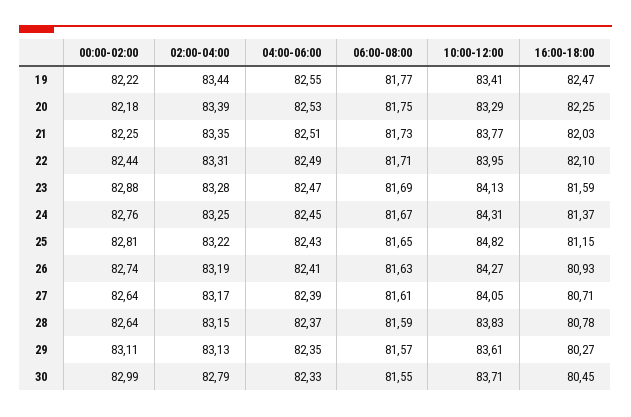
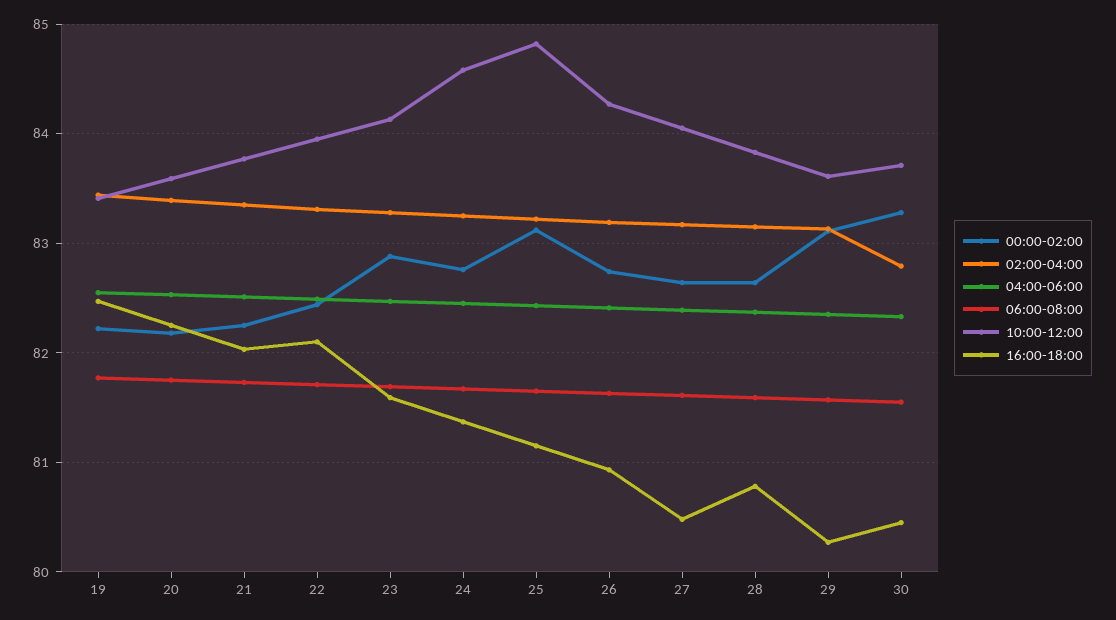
10:00-12:00, 20: 83.29 -> 83.6
10:00-12:00, 24: 84.31 -> 84.6
00:00-02:00, 25: 82.81 -> 83.1
16:00-18:00, 27: 80.71 -> 80.5
00:00-02:00, 30: 82.99 -> 83.3

